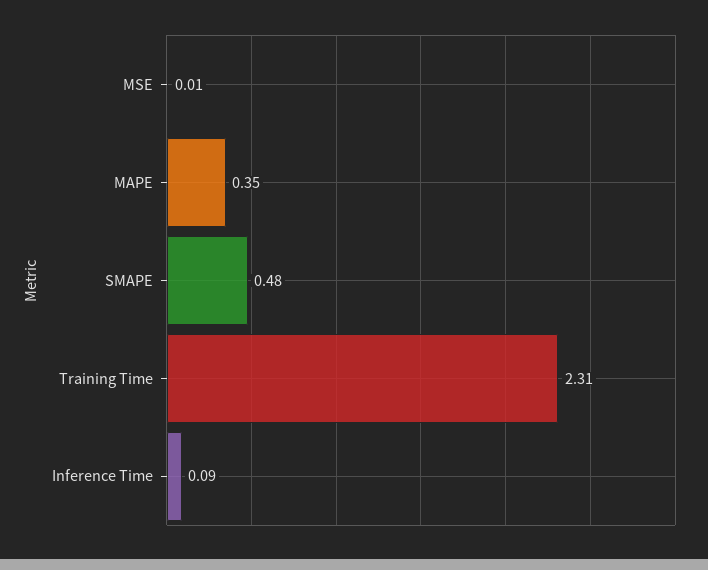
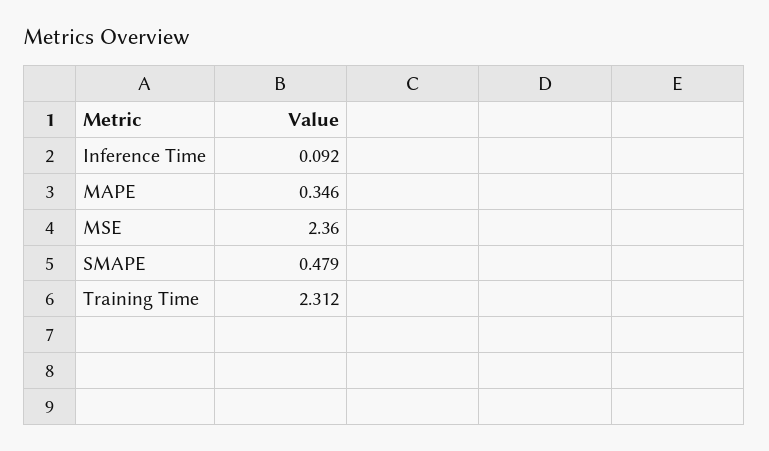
MSE: 0.01 -> 2.36

